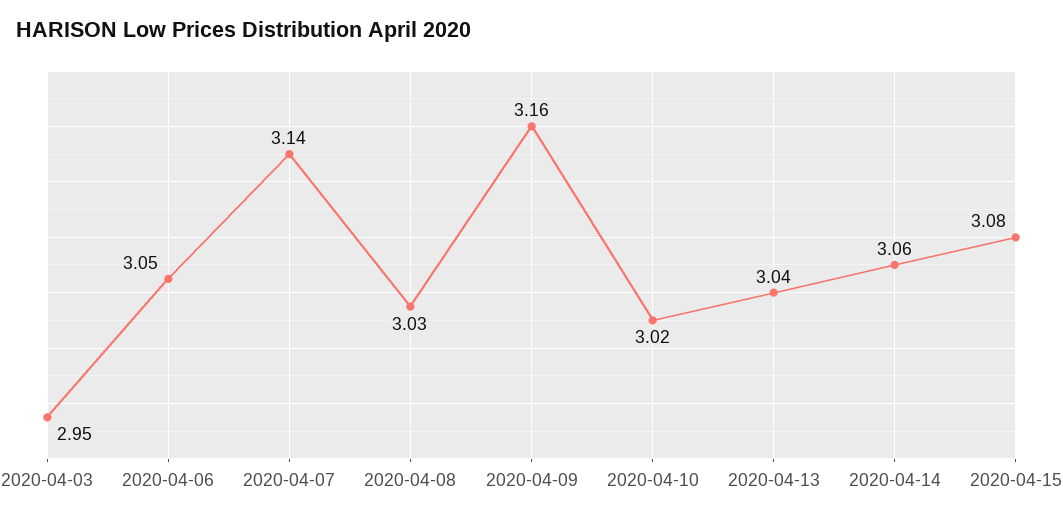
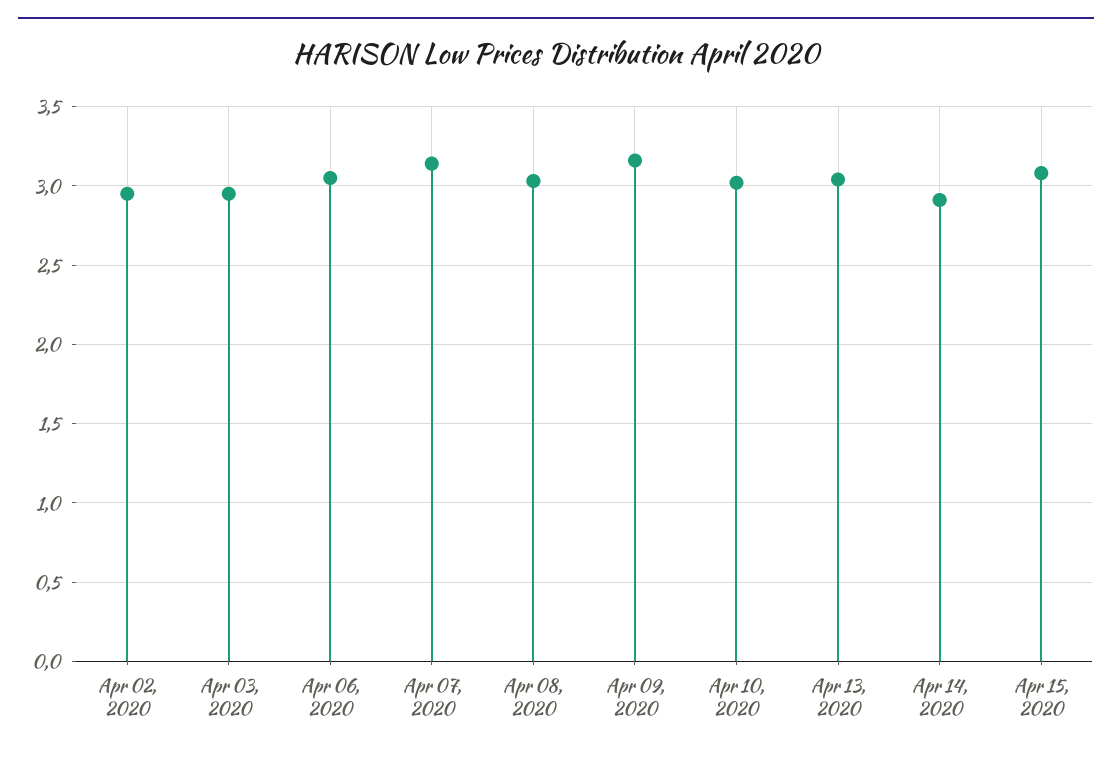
2020-04-14: 3.06 -> 2.9
Apr 02, 2020: none -> 2.95

